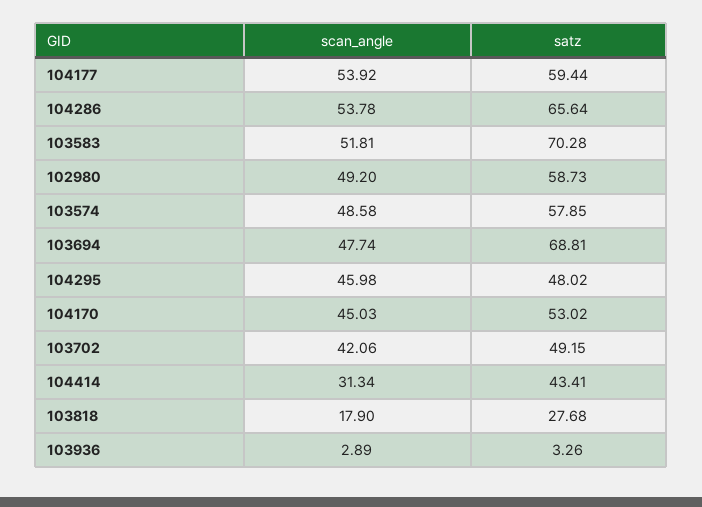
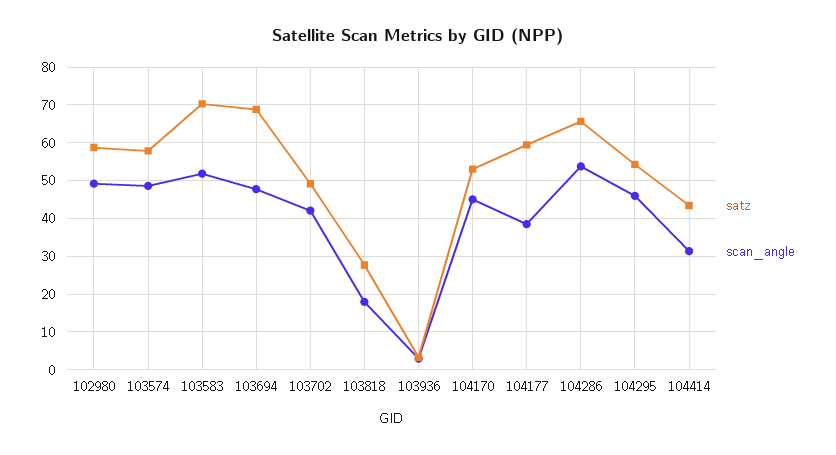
scan_angle, 104177: 53.92 -> 38
satz, 104295: 48.02 -> 54

